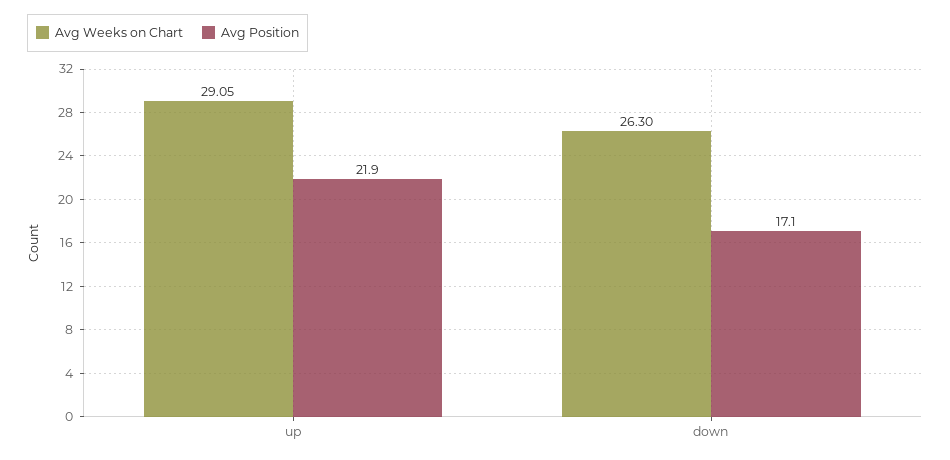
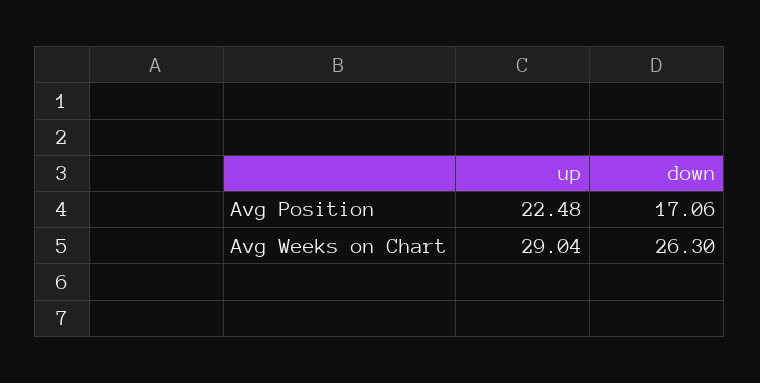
Avg Weeks on Chart, up: 29.05 -> 29.04
Avg Position, up: 21.9 -> 22.48

